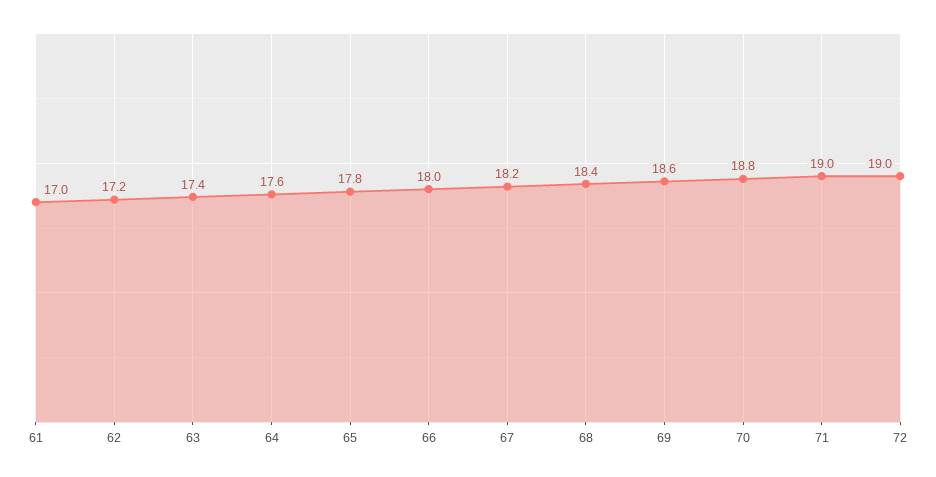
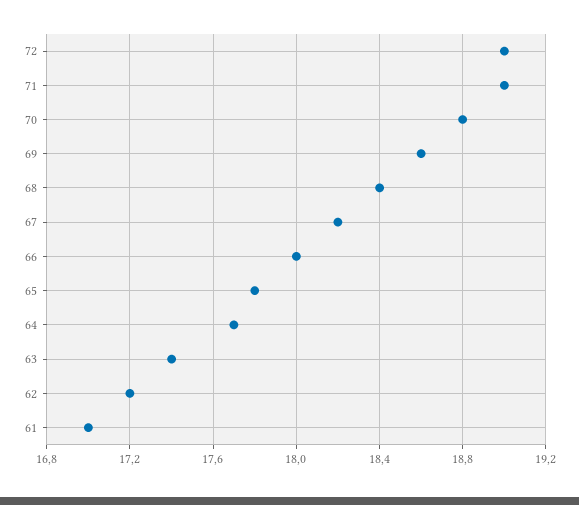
64: 17.6 -> 17.7

